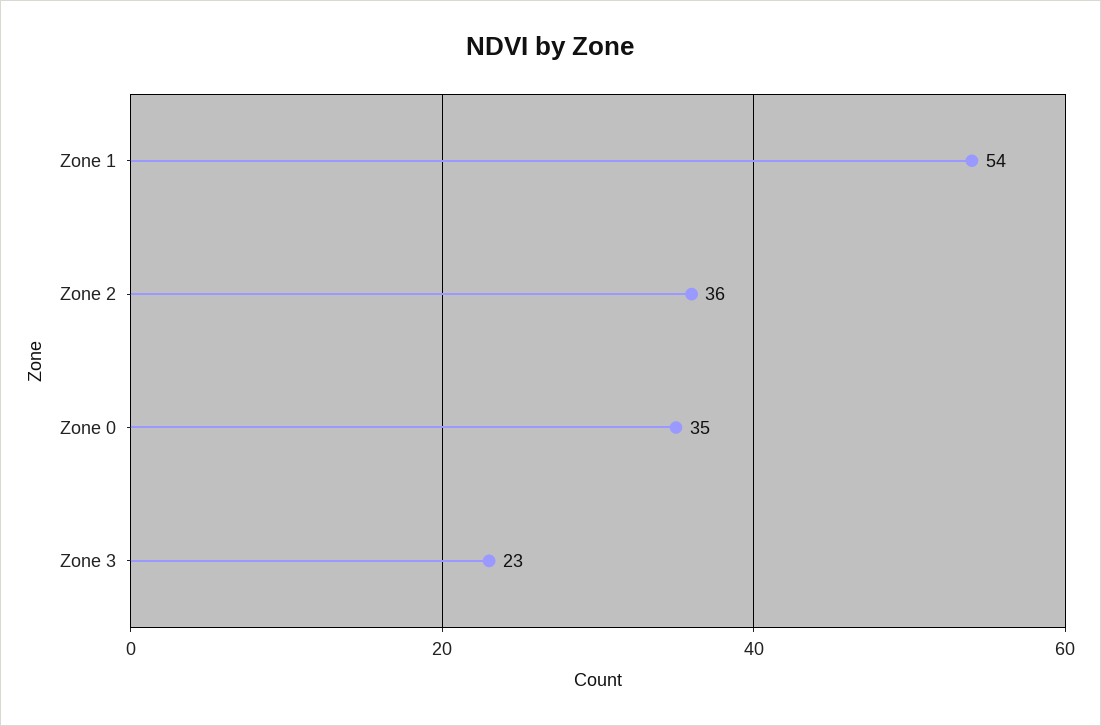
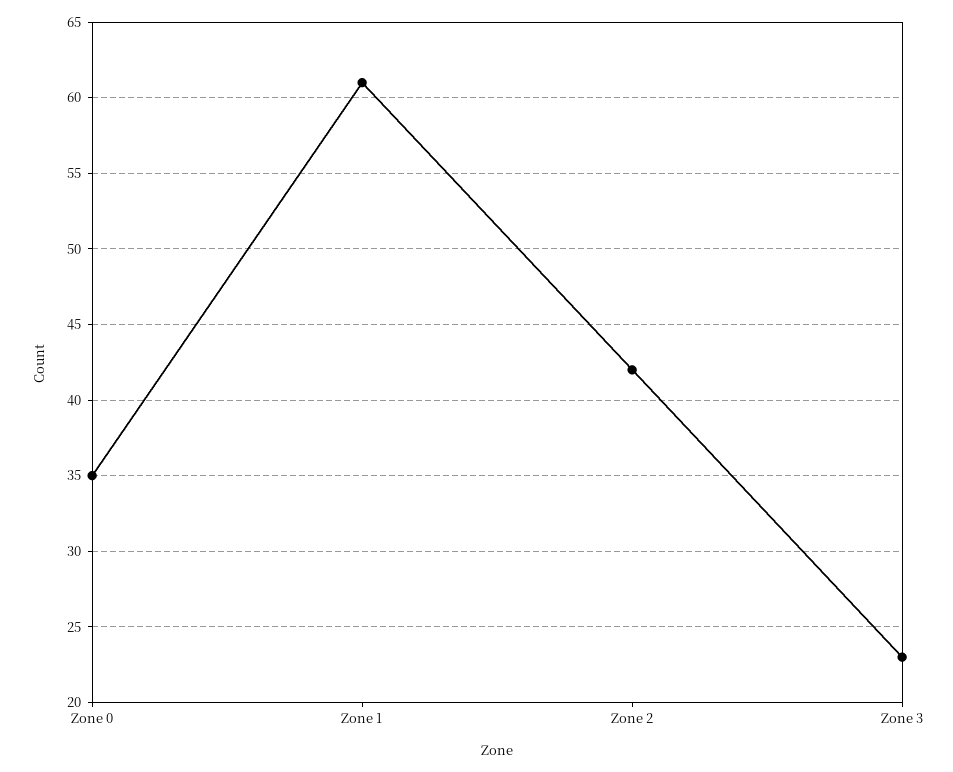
Zone 1: 54 -> 61
Zone 2: 36 -> 42

